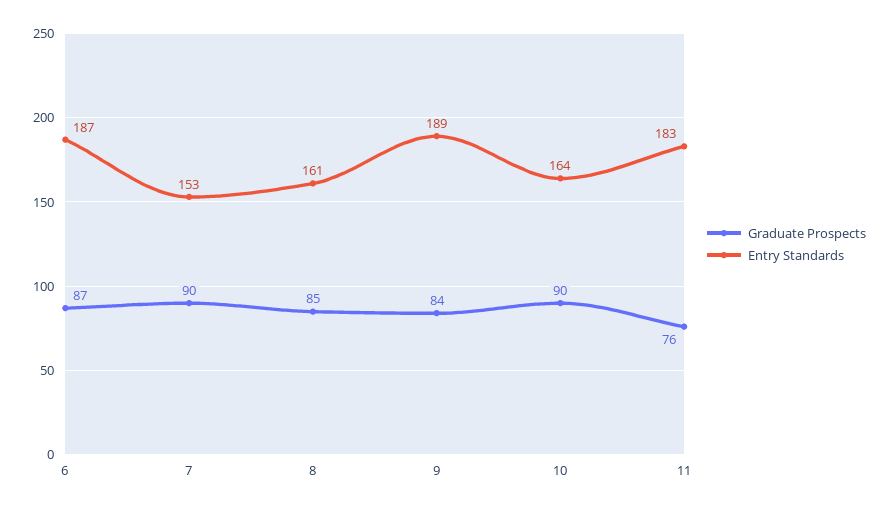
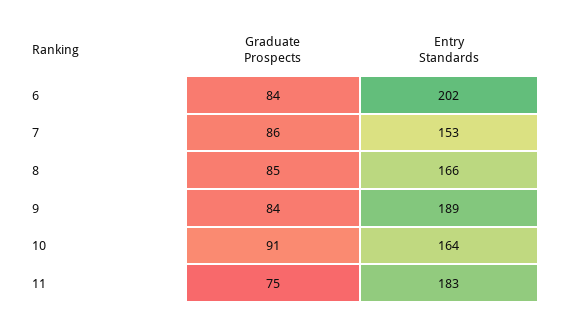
Graduate Prospects, 6: 87 -> 84
Entry Standards, 6: 187 -> 202
Graduate Prospects, 7: 90 -> 86
Entry Standards, 8: 161 -> 166
Graduate Prospects, 10: 90 -> 91
Graduate Prospects, 11: 76 -> 75

